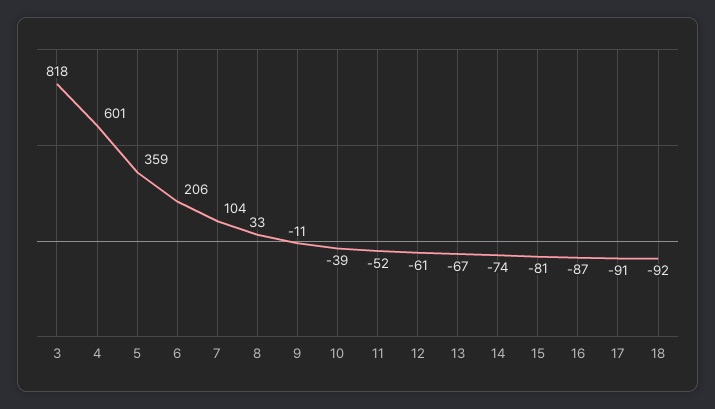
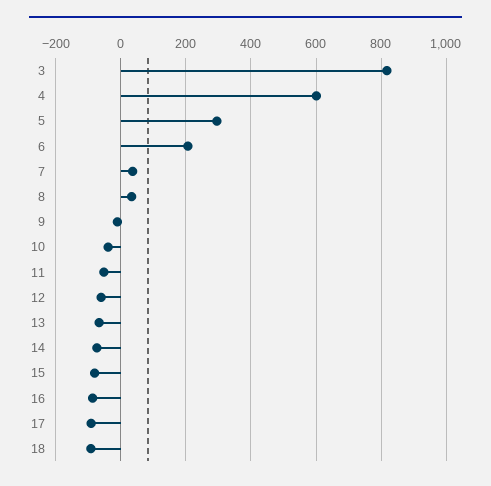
5: 359 -> 300
7: 104 -> 40

